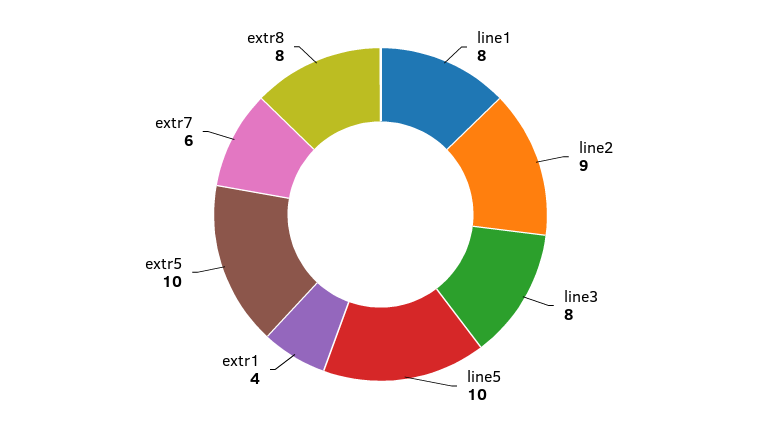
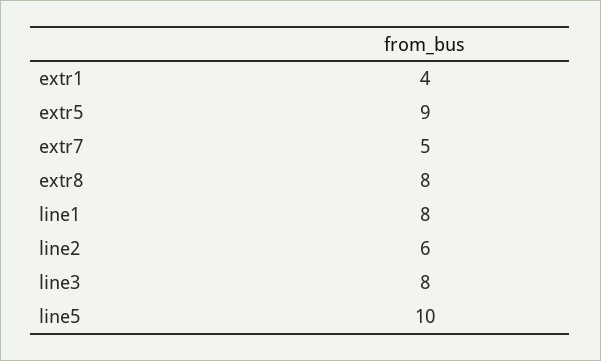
line2: 9 -> 6
extr5: 10 -> 9
extr7: 6 -> 5

